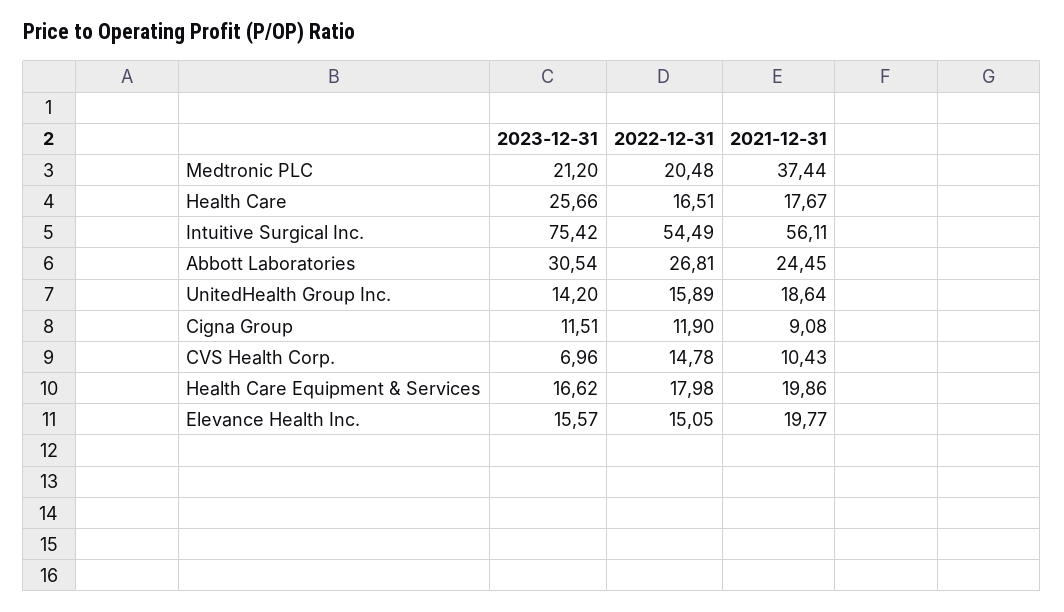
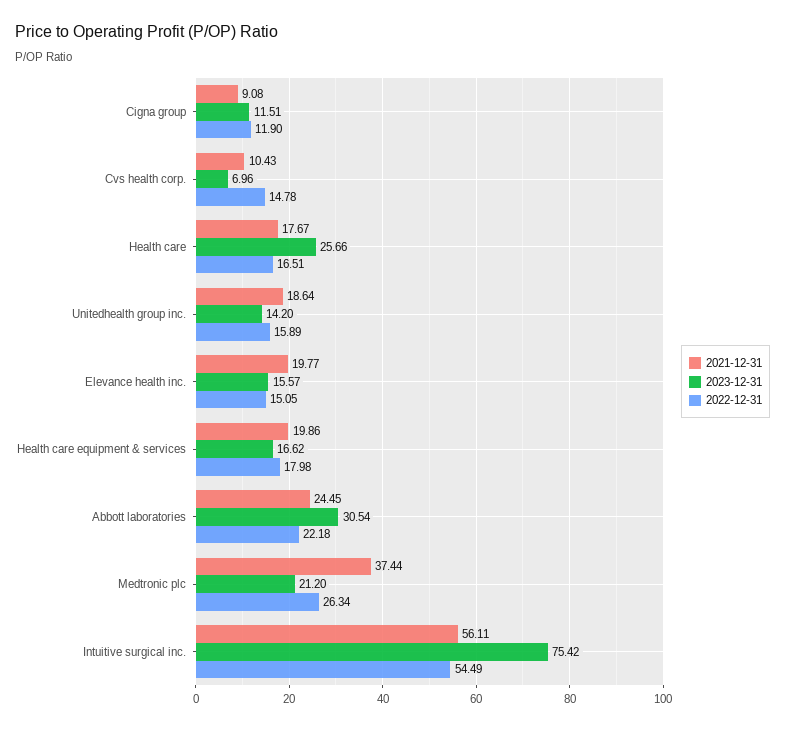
2022-12-31, Medtronic PLC: 20.48 -> 26.34
2022-12-31, Abbott Laboratories: 26.81 -> 22.18

